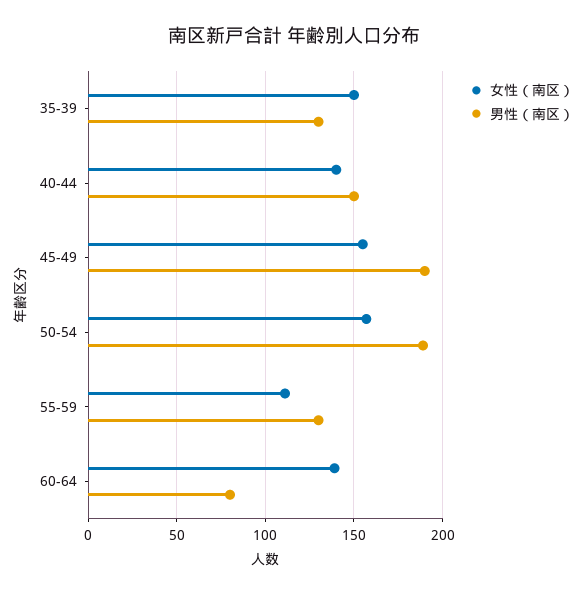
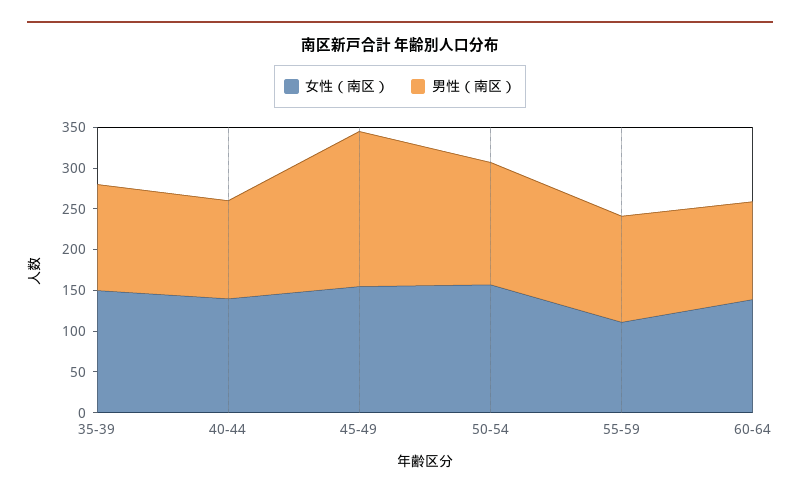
男性（南区）, 40-44: 150 -> 120
男性（南区）, 50-54: 190 -> 150
男性（南区）, 60-64: 80 -> 120

